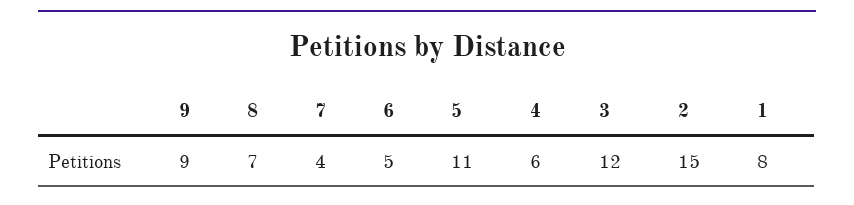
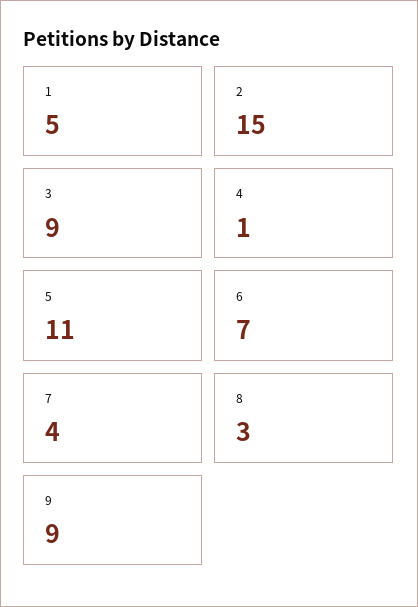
8: 7 -> 3
6: 5 -> 7
4: 6 -> 1
3: 12 -> 9
1: 8 -> 5

